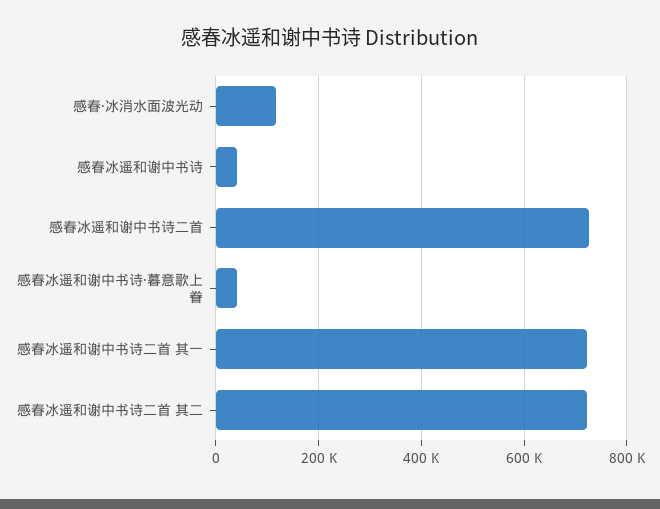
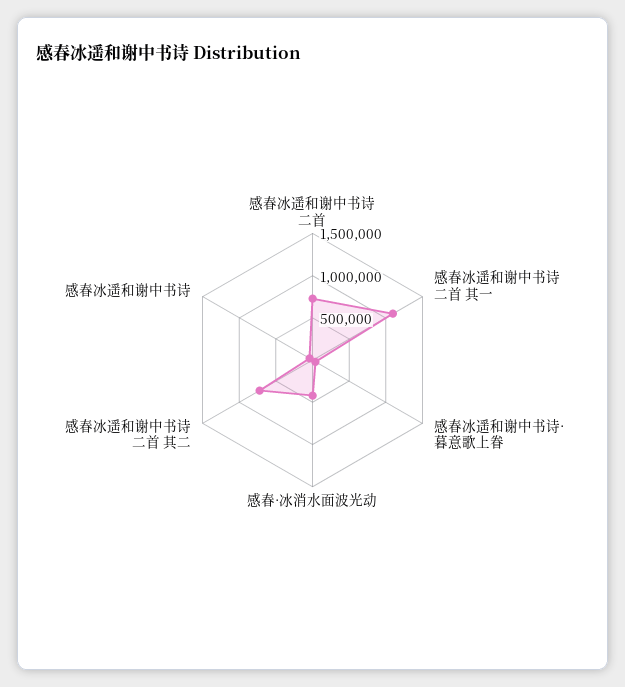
感春·冰消水面波光动: 120000 -> 400000
感春冰遥和谢中书诗二首 其一: 720000 -> 1100000

